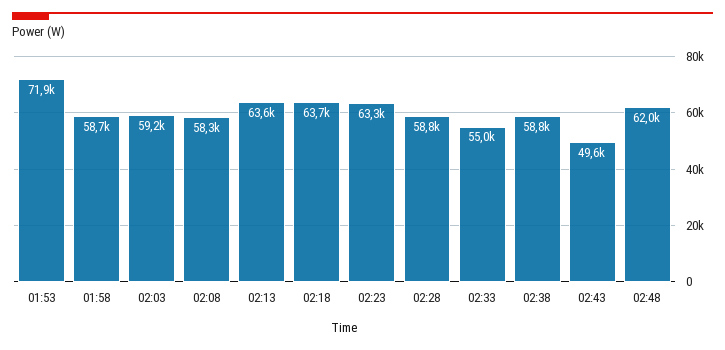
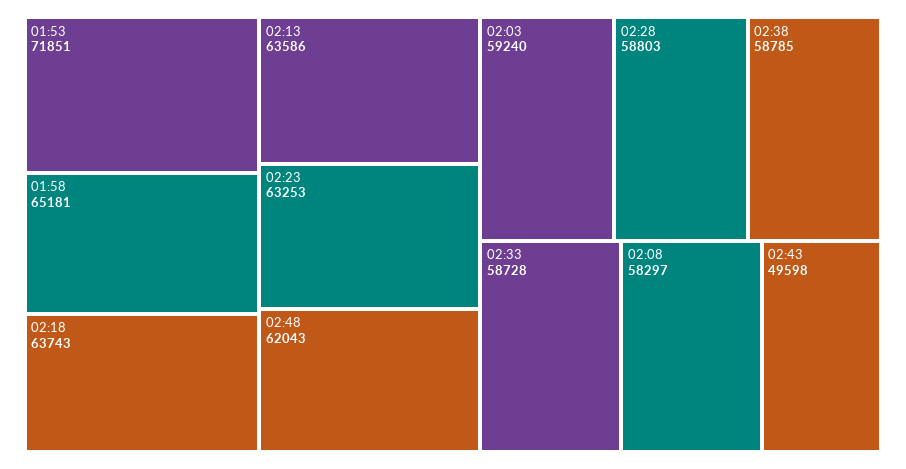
01:58: 58700 -> 65181
02:33: 55000 -> 58728

